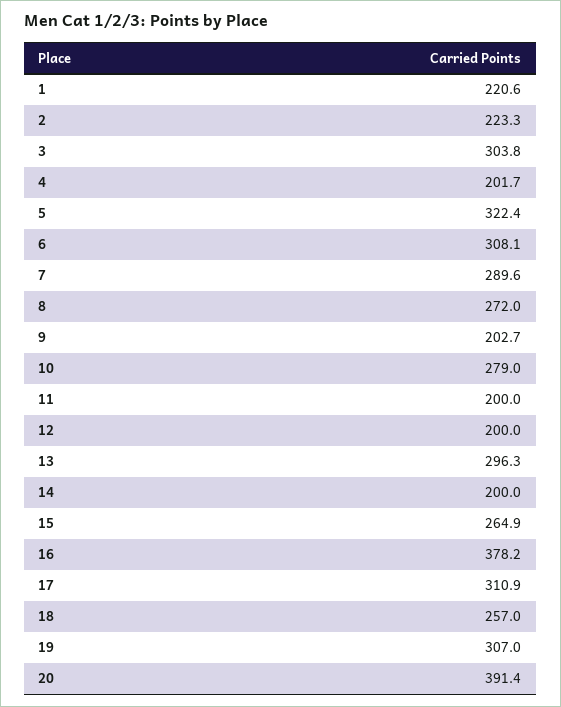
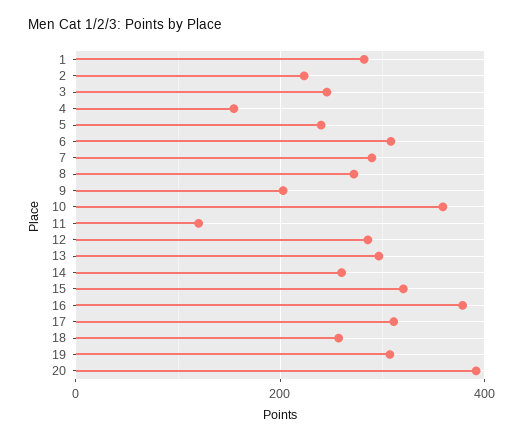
1: 220.6 -> 280
3: 303.8 -> 240
4: 201.7 -> 160
5: 322.4 -> 240
10: 279 -> 360
11: 200 -> 120
12: 200 -> 280
14: 200 -> 260
15: 264.9 -> 320

